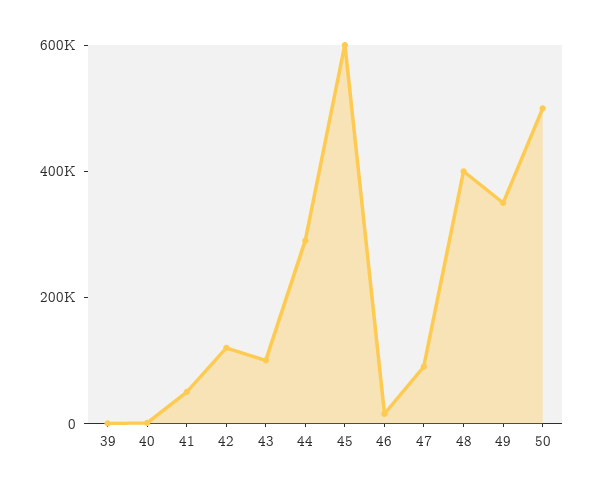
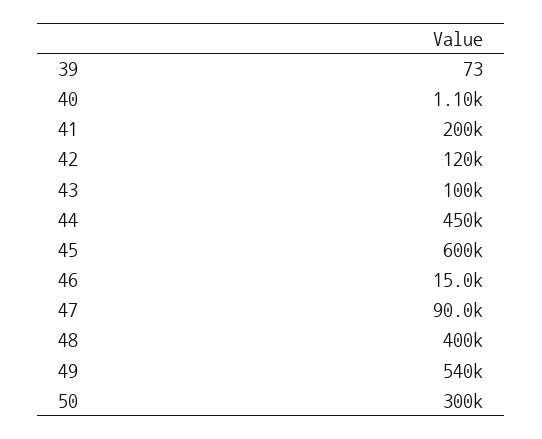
41: 50000 -> 200000
44: 300000 -> 450000
49: 350000 -> 540000
50: 500000 -> 300000

